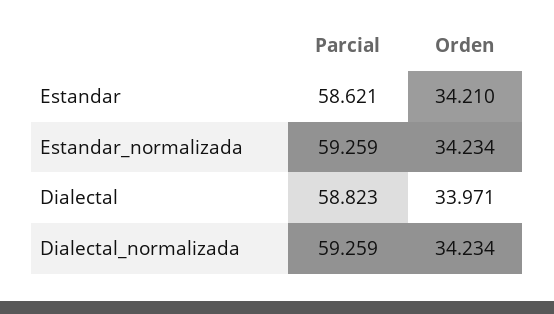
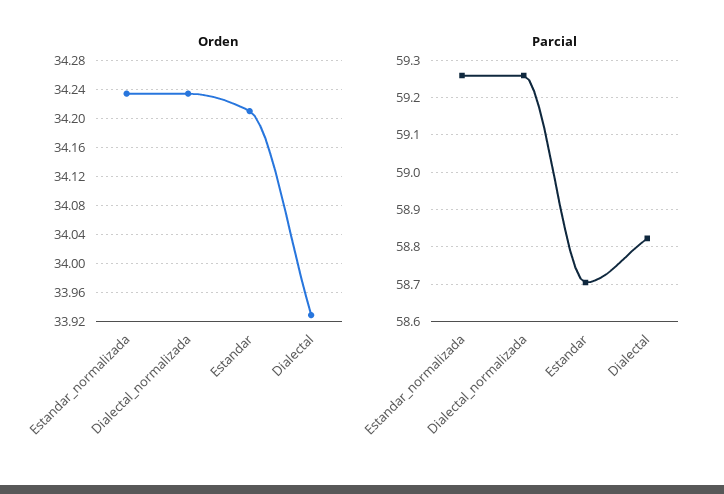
Parcial, Estandar: 58.621 -> 58.7
Orden, Dialectal: 33.971 -> 33.93

